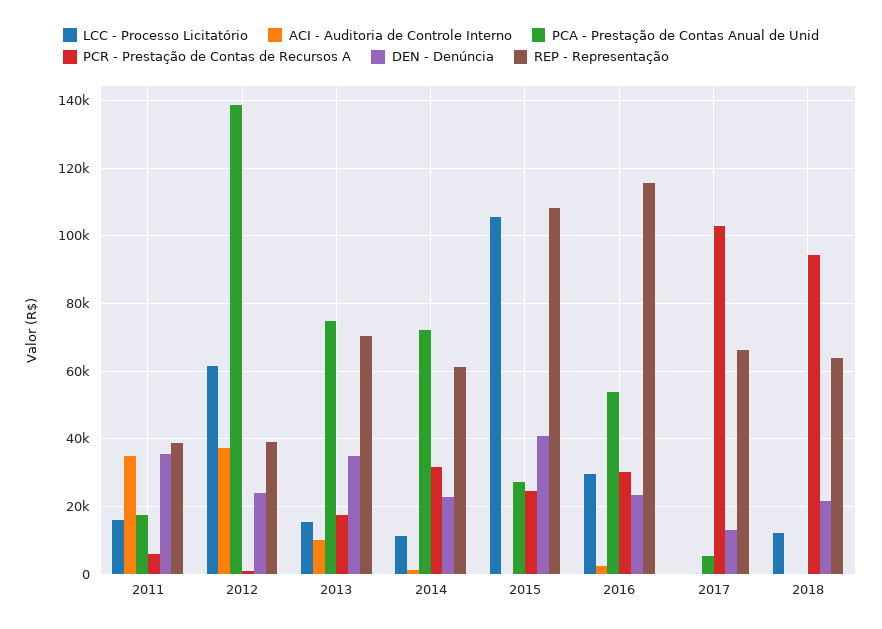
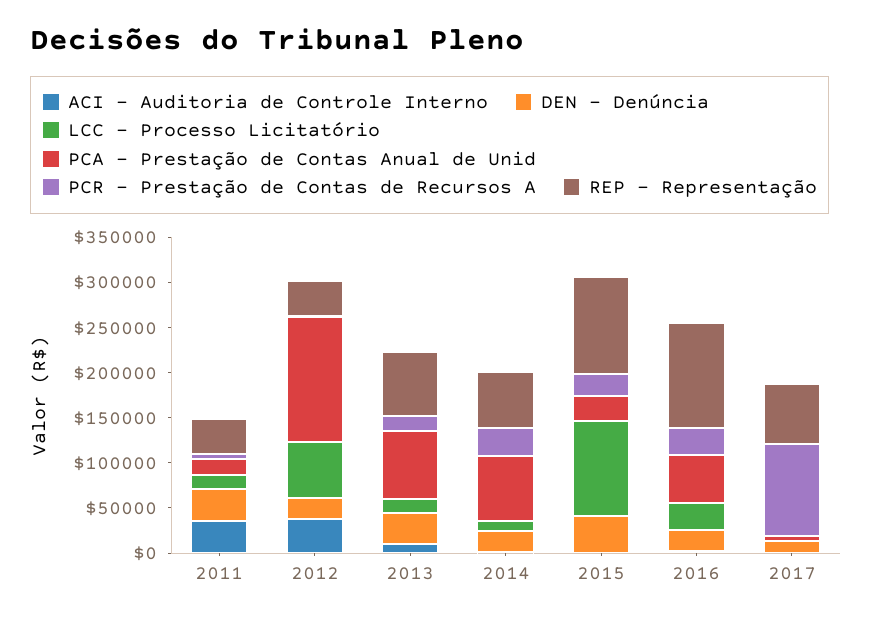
LCC - Processo Licitatório, 2018: 12000 -> none
ACI - Auditoria de Controle Interno, 2018: 0 -> none
PCA - Prestação de Contas Anual de Unid, 2018: 0 -> none
PCR - Prestação de Contas de Recursos A, 2018: 94000 -> none
DEN - Denúncia, 2018: 22000 -> none
REP - Representação, 2018: 64000 -> none

